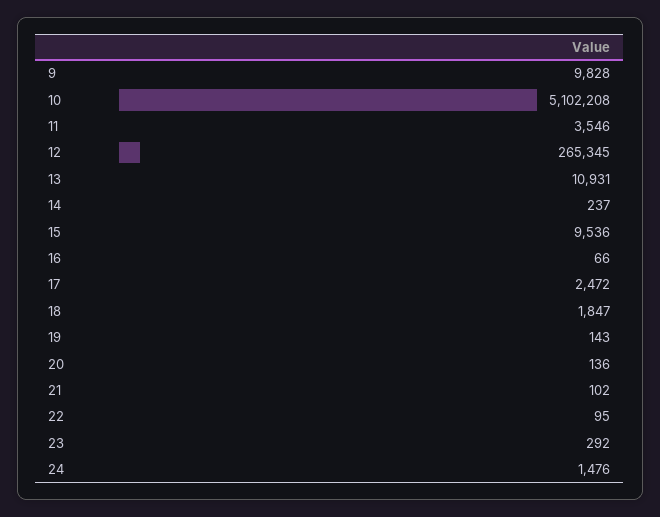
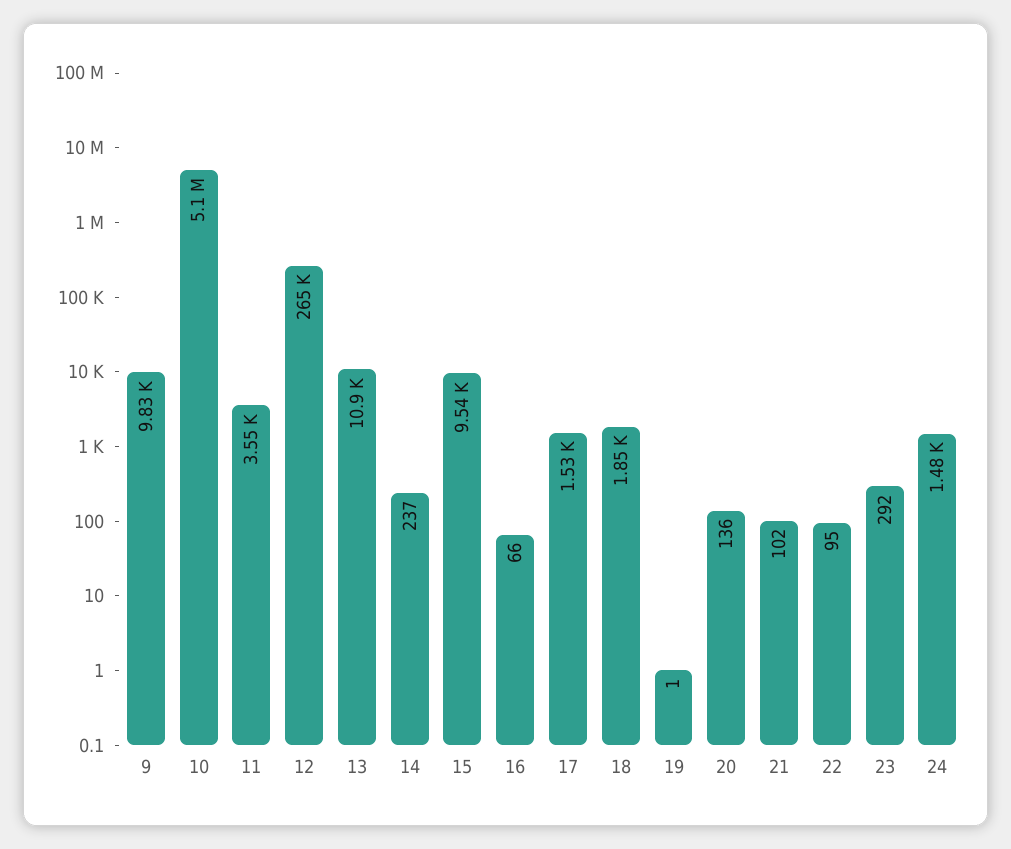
17: 2472 -> 1530
19: 143 -> 1

